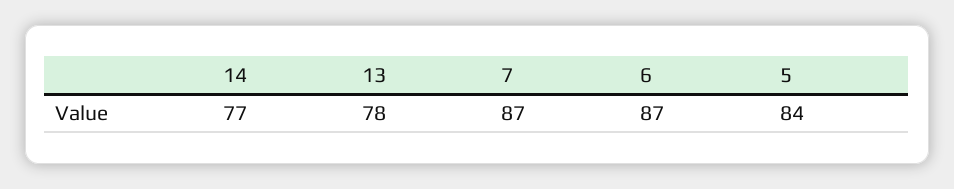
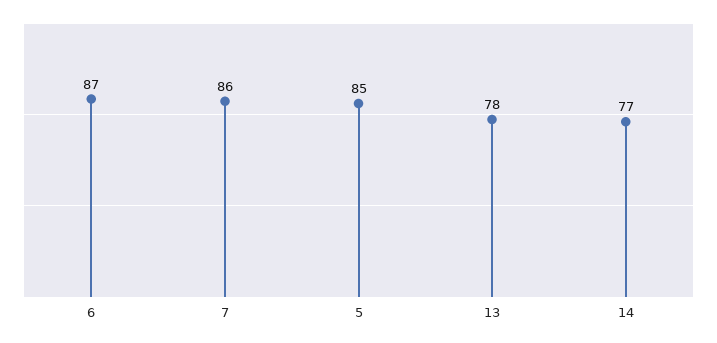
7: 87 -> 86
5: 84 -> 85

